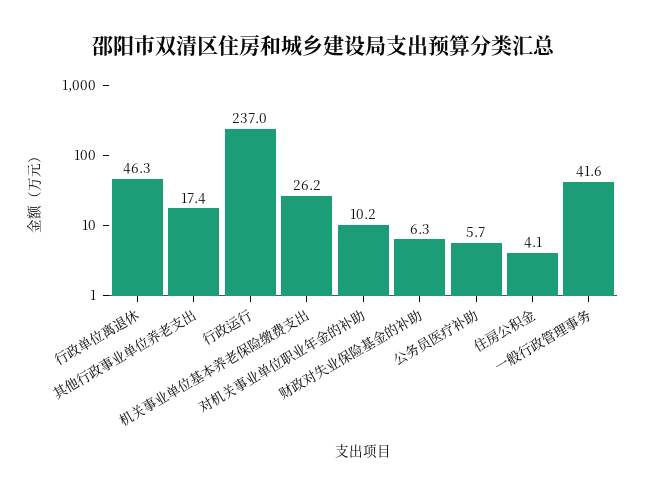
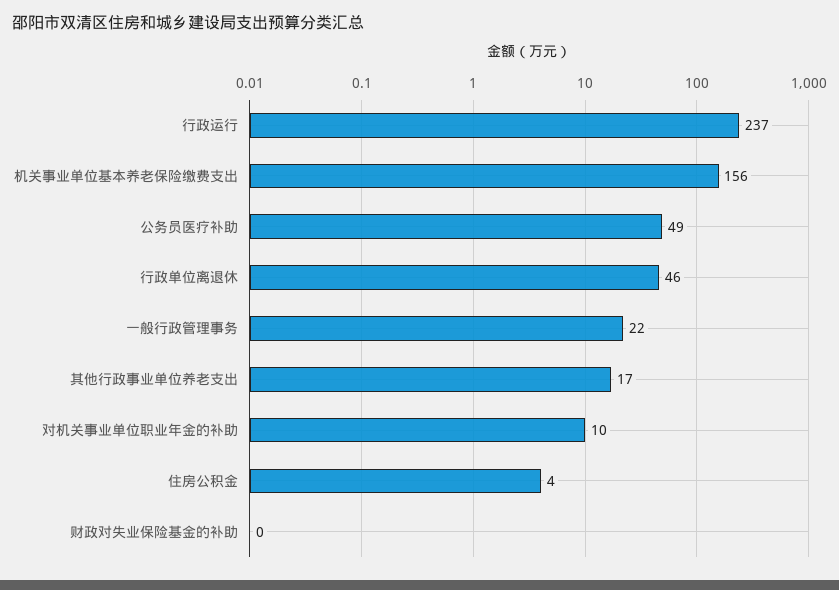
机关事业单位基本养老保险缴费支出: 26.2 -> 156
财政对失业保险基金的补助: 6.3 -> 0
公务员医疗补助: 5.7 -> 49
一般行政管理事务: 41.6 -> 22

